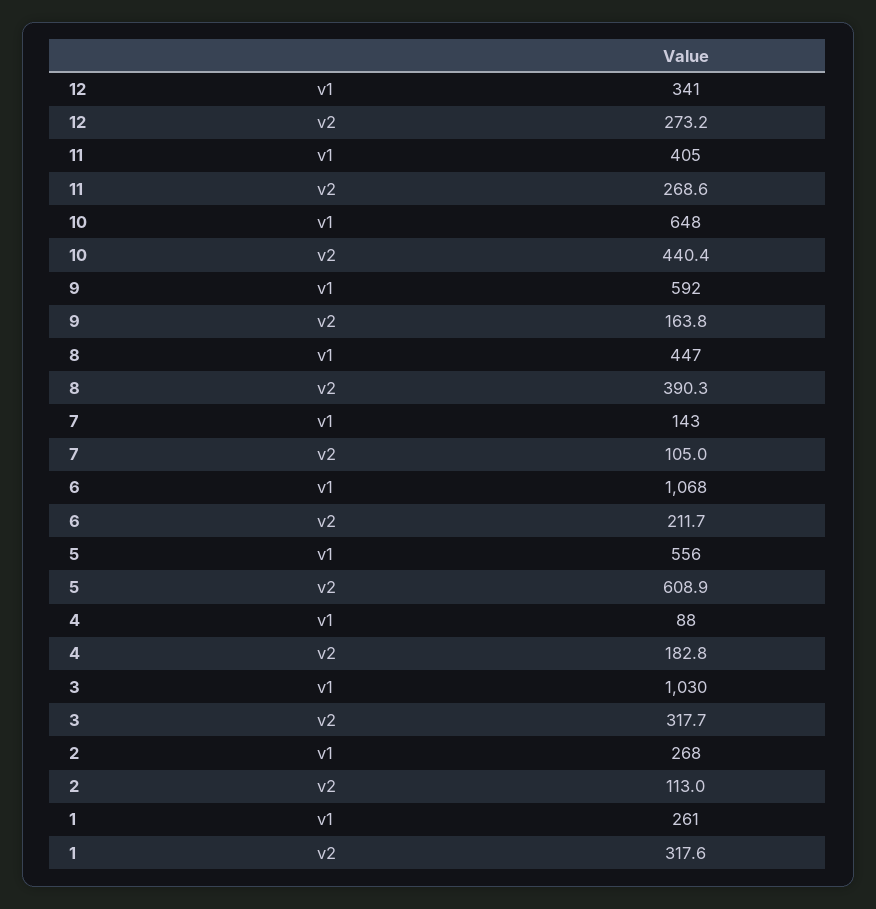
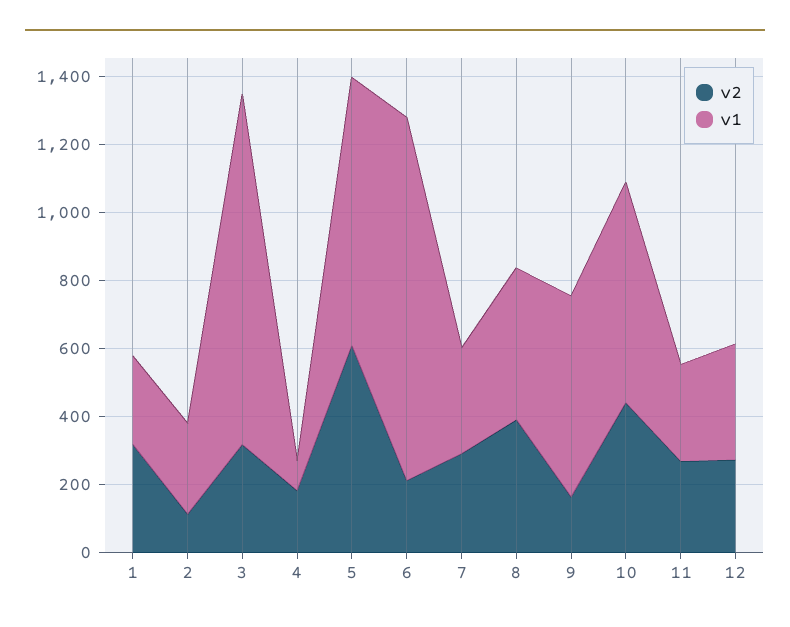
v1, 11: 405 -> 300
v1, 7: 143 -> 300
v2, 7: 105 -> 300
v1, 5: 556 -> 800

